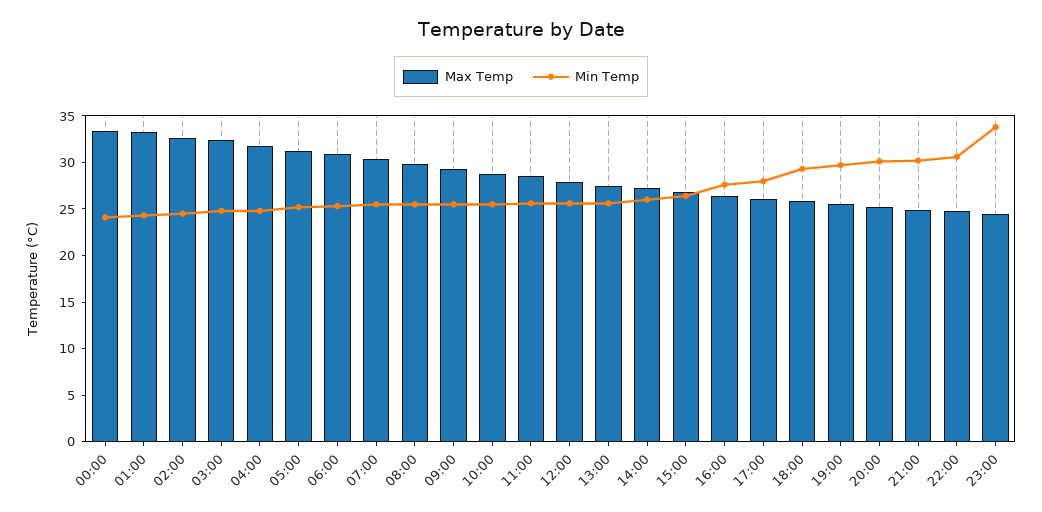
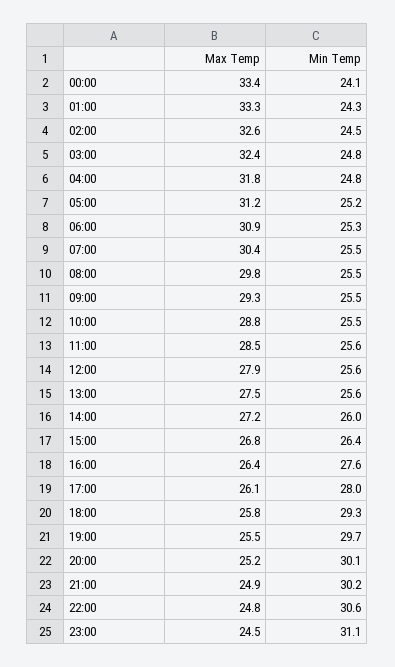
Min Temp, 23:00: 34 -> 31.1

